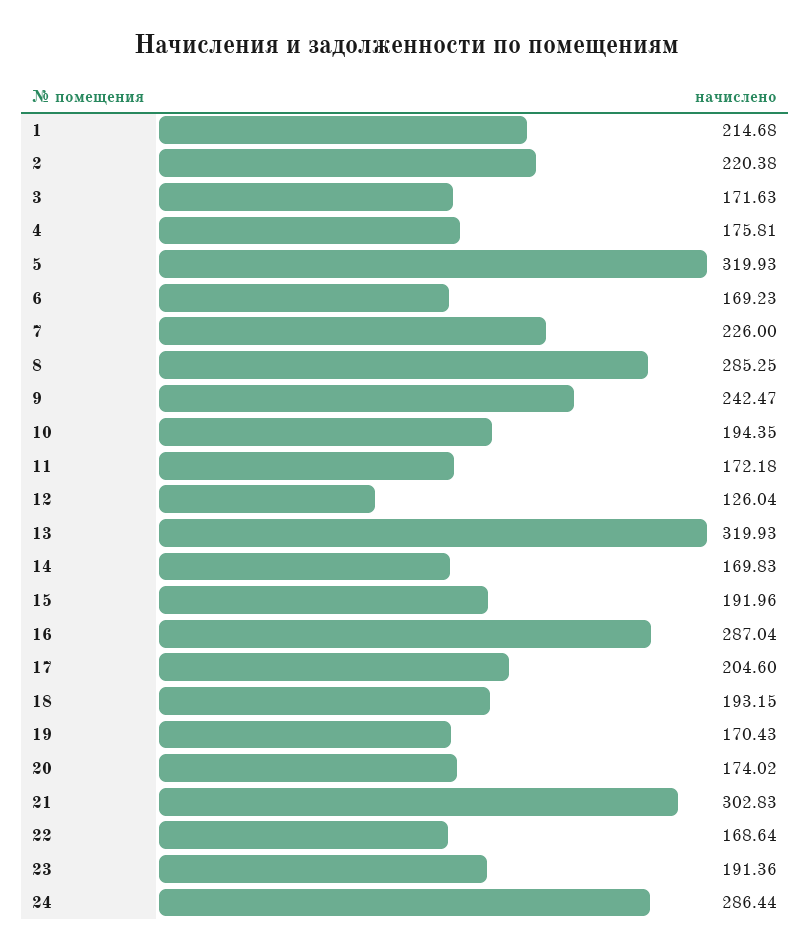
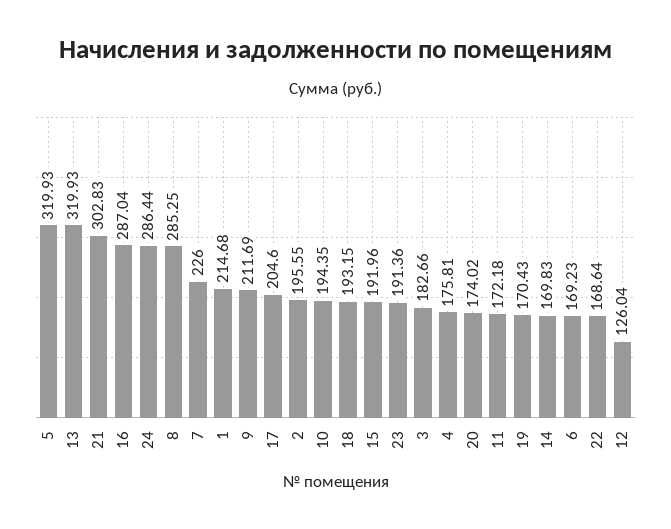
2: 220.38 -> 195.55
3: 171.63 -> 182.66
9: 242.47 -> 211.69

